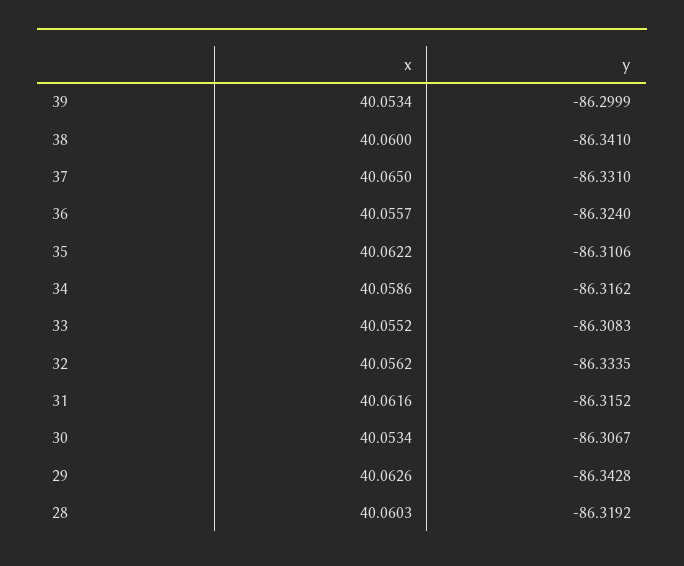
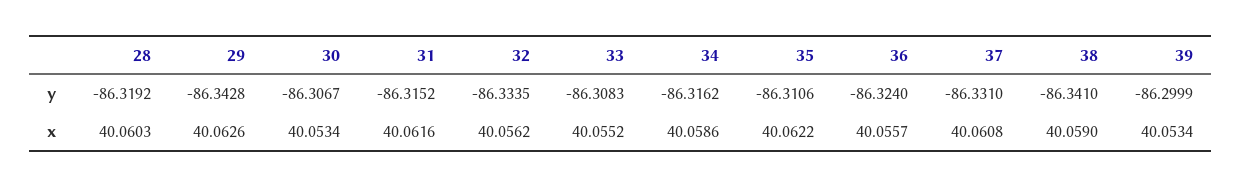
x, 38: 40.06 -> 40.059
x, 37: 40.065 -> 40.0608

